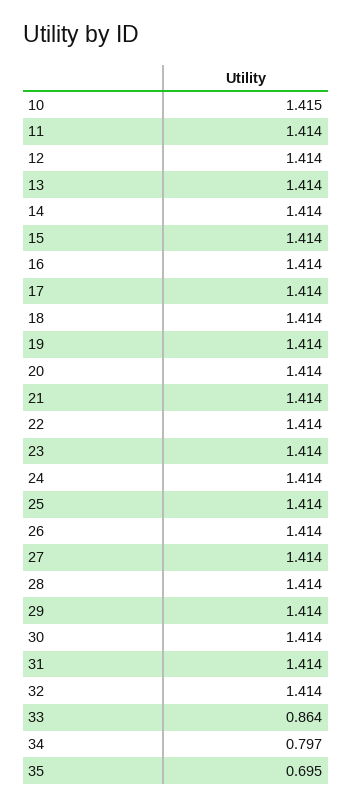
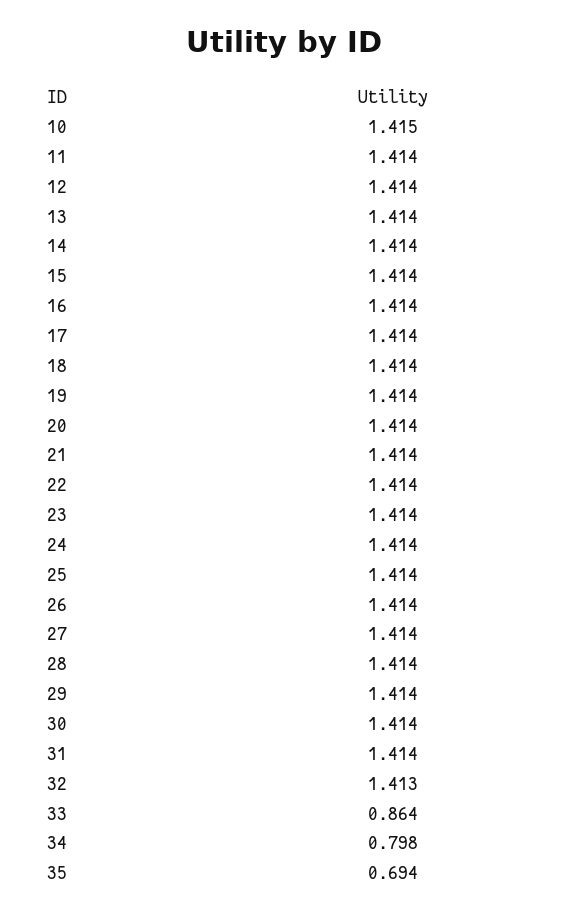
32: 1.414 -> 1.413
34: 0.797 -> 0.798
35: 0.695 -> 0.694

